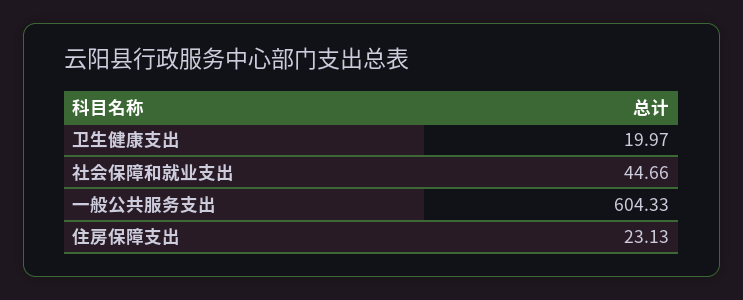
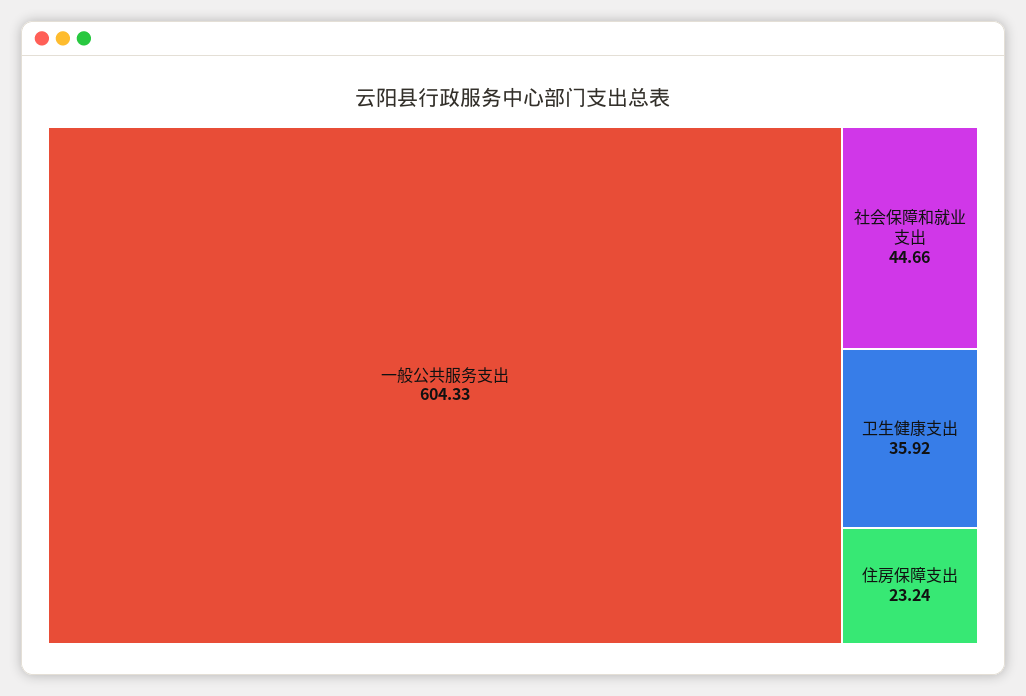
卫生健康支出: 19.97 -> 35.92
住房保障支出: 23.13 -> 23.24

